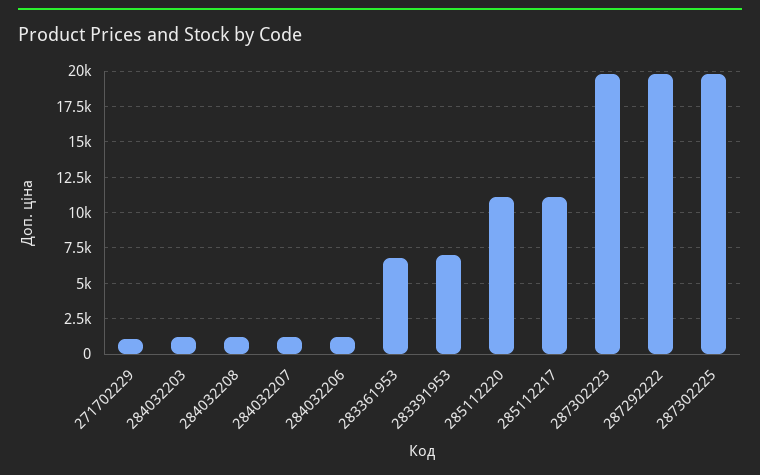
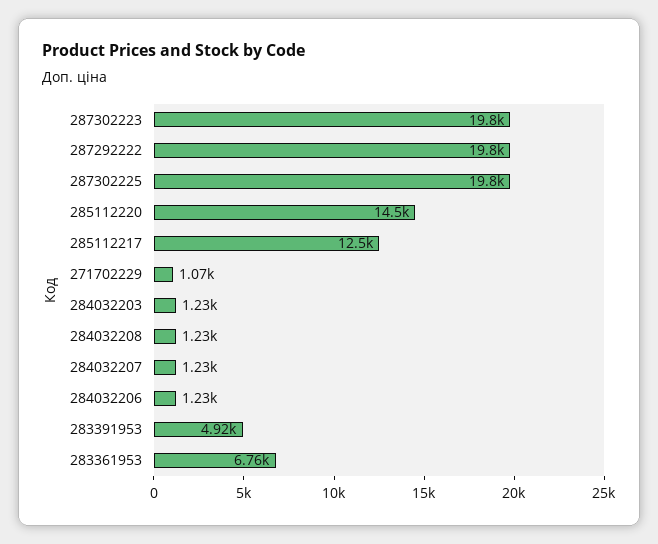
283391953: 7000 -> 4920
285112220: 11000 -> 14500
285112217: 11000 -> 12500

